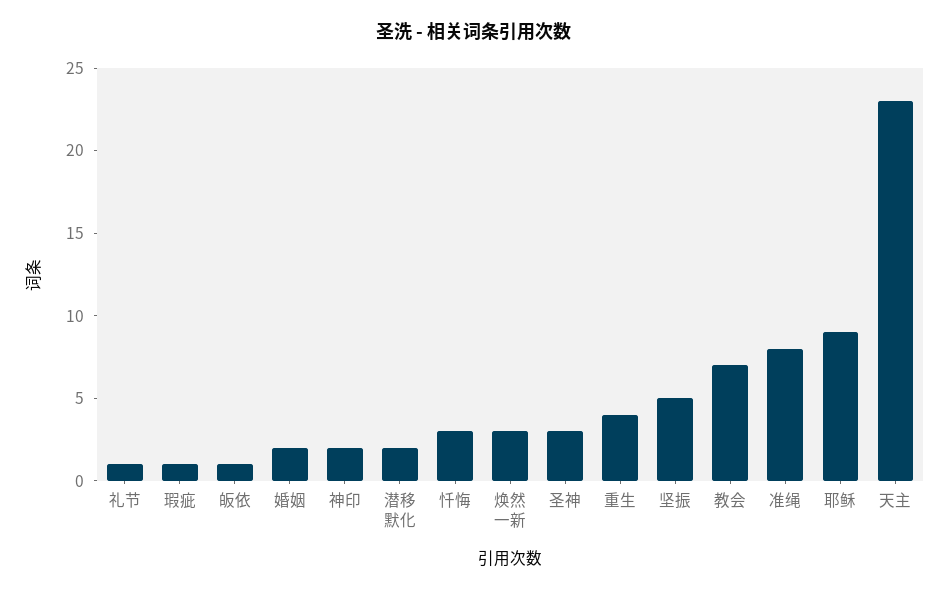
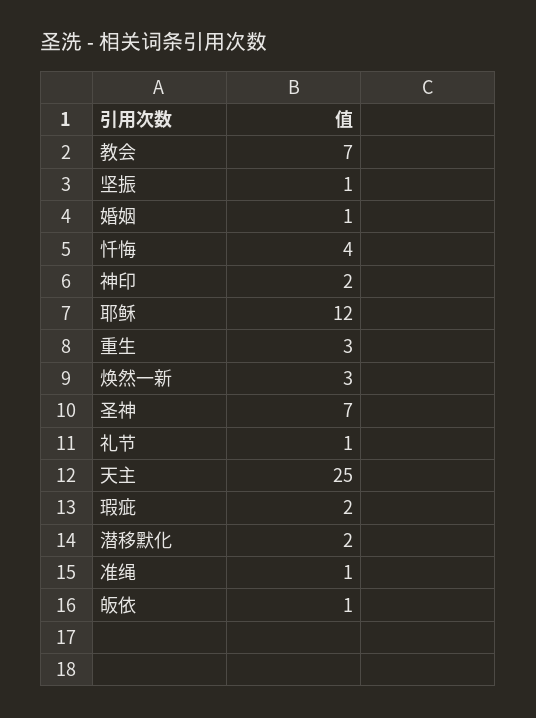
瑕疵: 1 -> 2
婚姻: 2 -> 1
忏悔: 3 -> 4
圣神: 3 -> 7
重生: 4 -> 3
坚振: 5 -> 1
准绳: 8 -> 1
耶稣: 9 -> 12
天主: 23 -> 25

